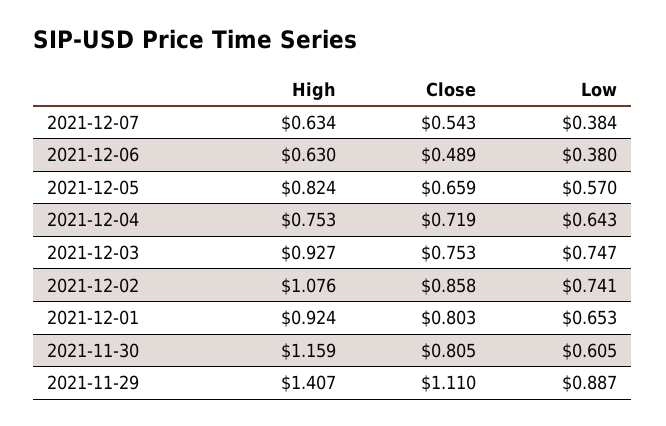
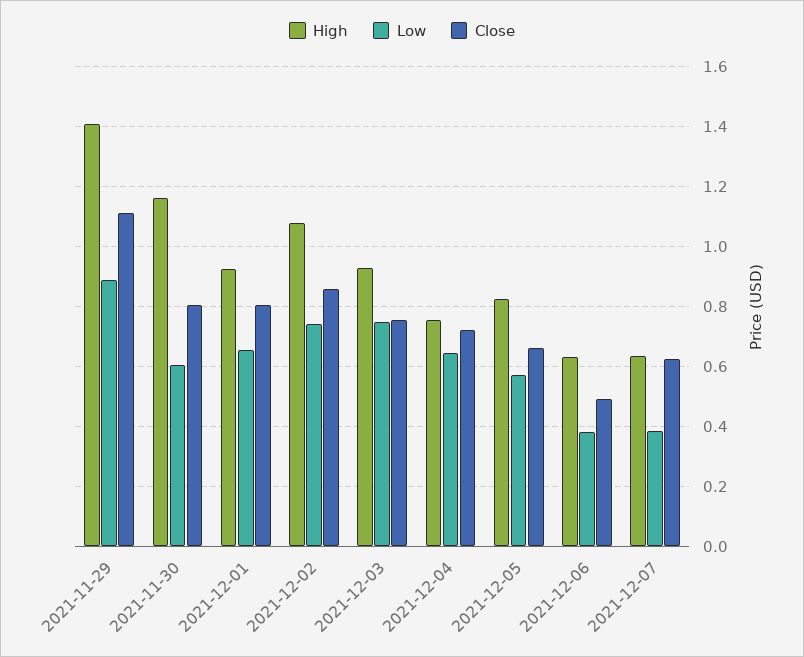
Close, 2021-12-07: 0.543 -> 0.62

